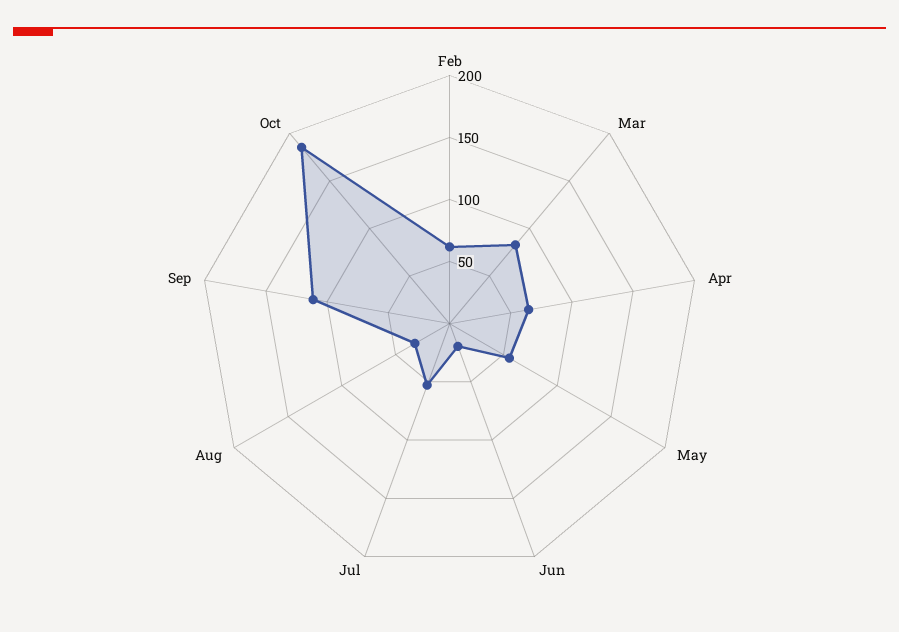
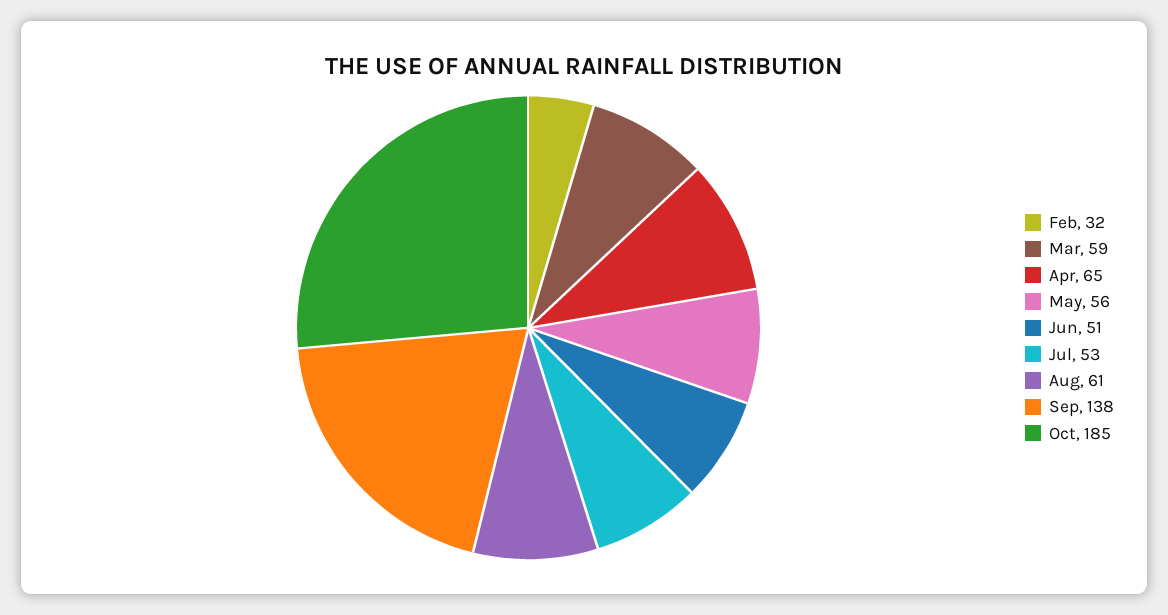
Feb: 60 -> 32
Mar: 80 -> 59
Jun: 20 -> 51
Aug: 30 -> 61
Sep: 110 -> 138

